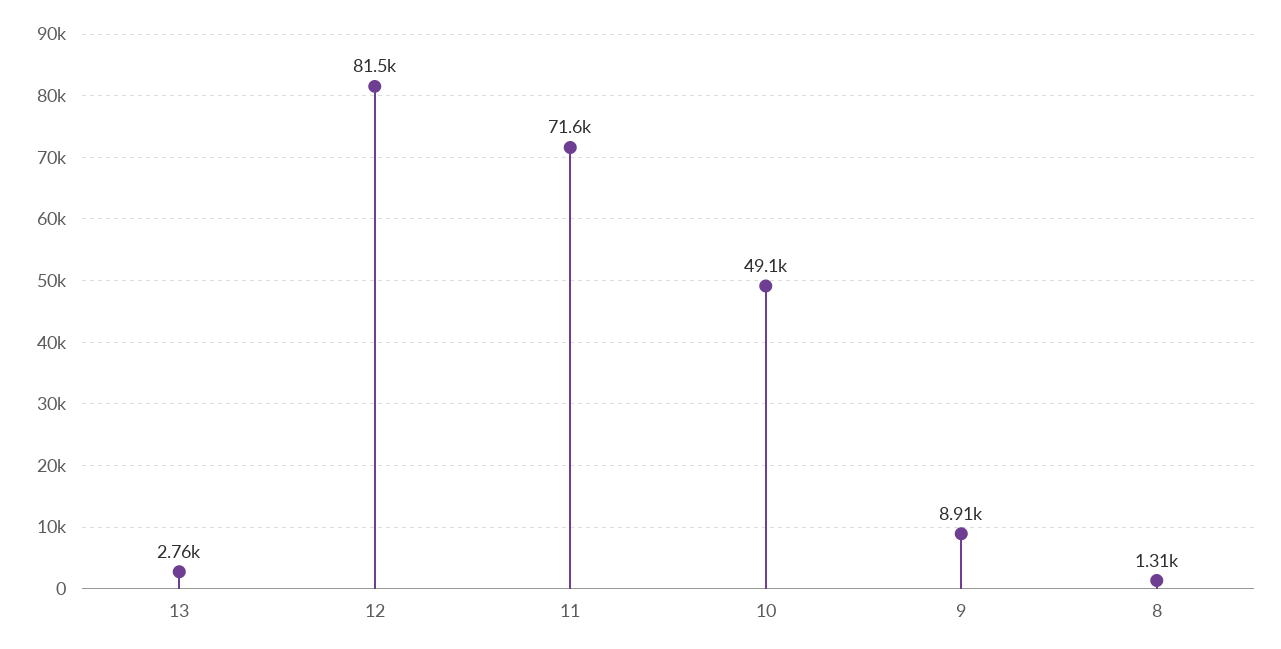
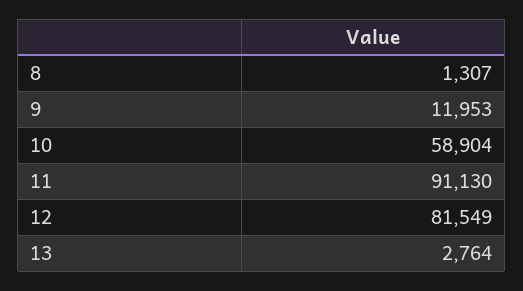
11: 71600 -> 91130
10: 49100 -> 58904
9: 8910 -> 11953

